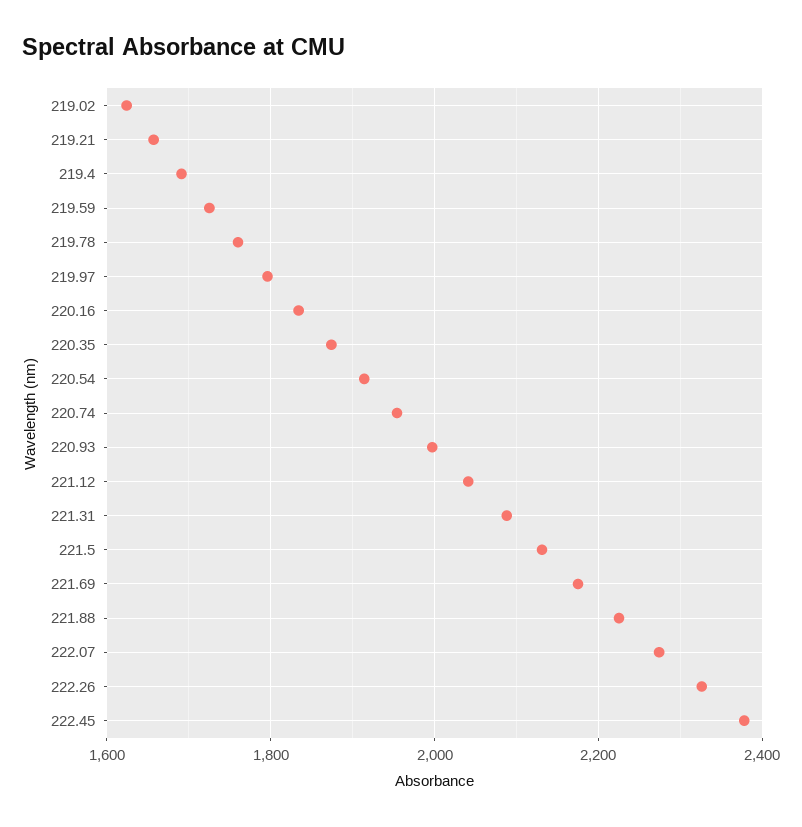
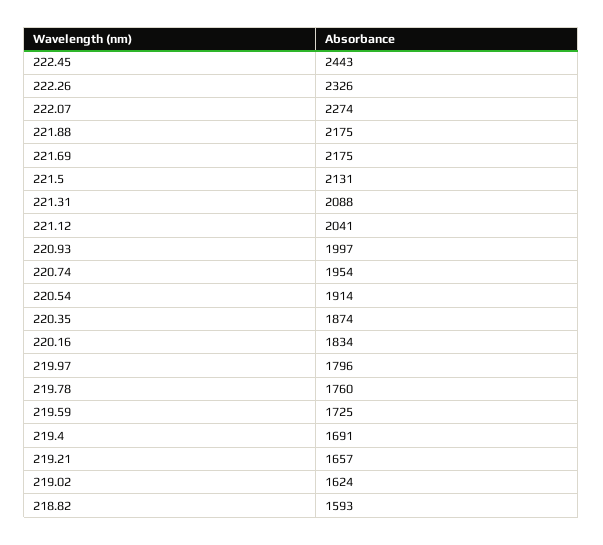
221.88: 2220 -> 2175
222.45: 2380 -> 2443
218.82: none -> 1593

